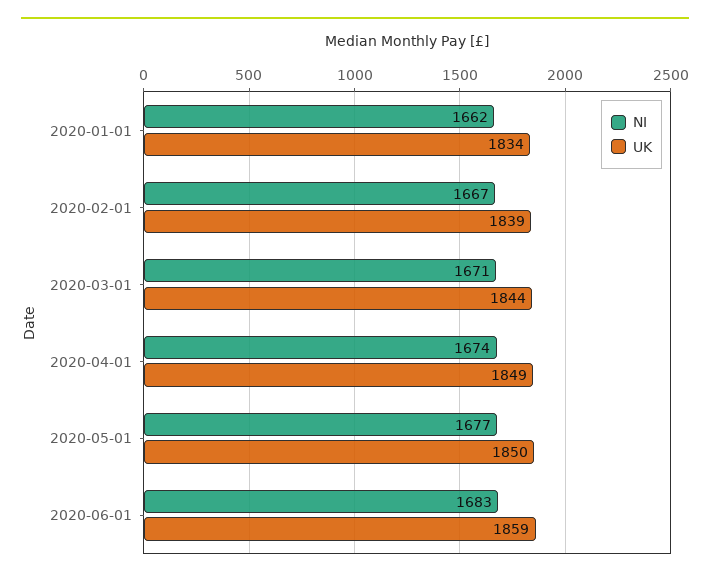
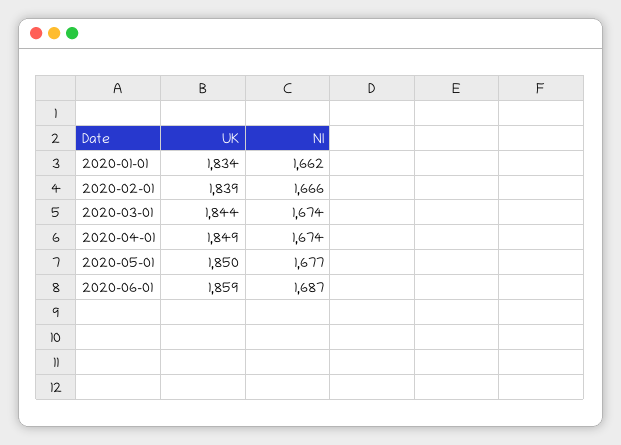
NI, 2020-02-01: 1667 -> 1666
NI, 2020-03-01: 1671 -> 1674
NI, 2020-06-01: 1683 -> 1687

